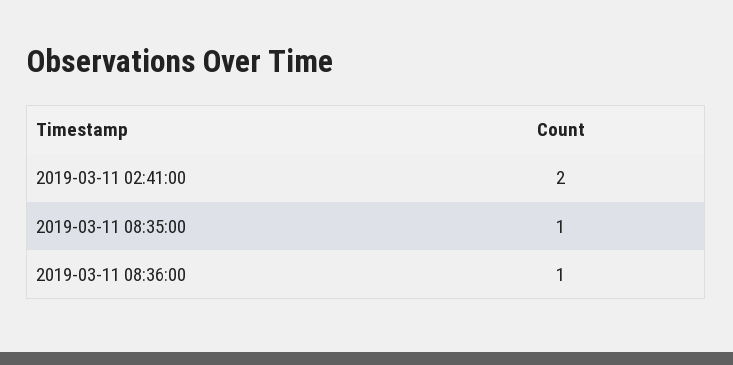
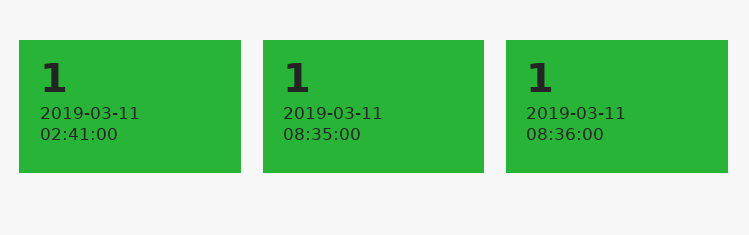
2019-03-11 02:41:00: 2 -> 1

